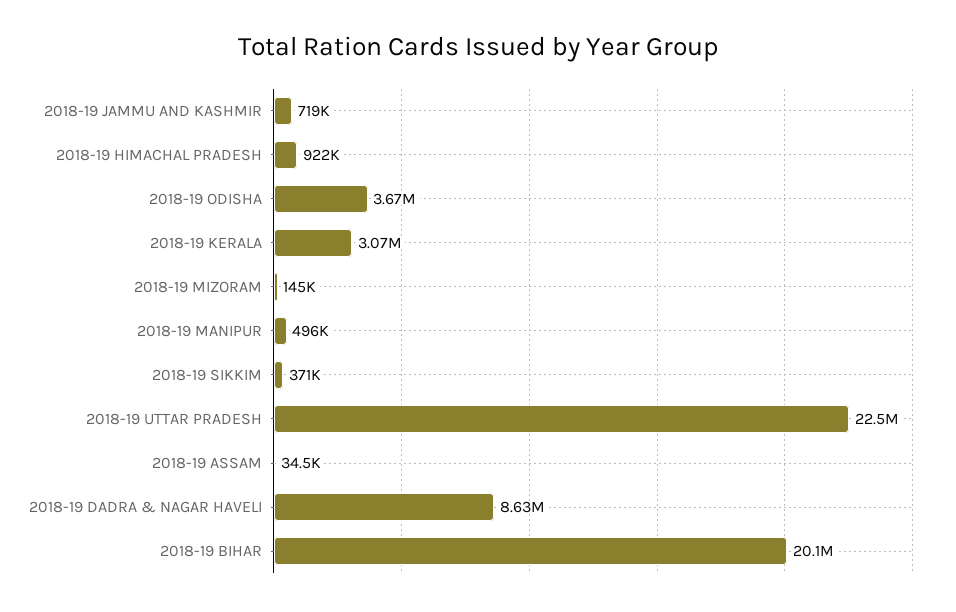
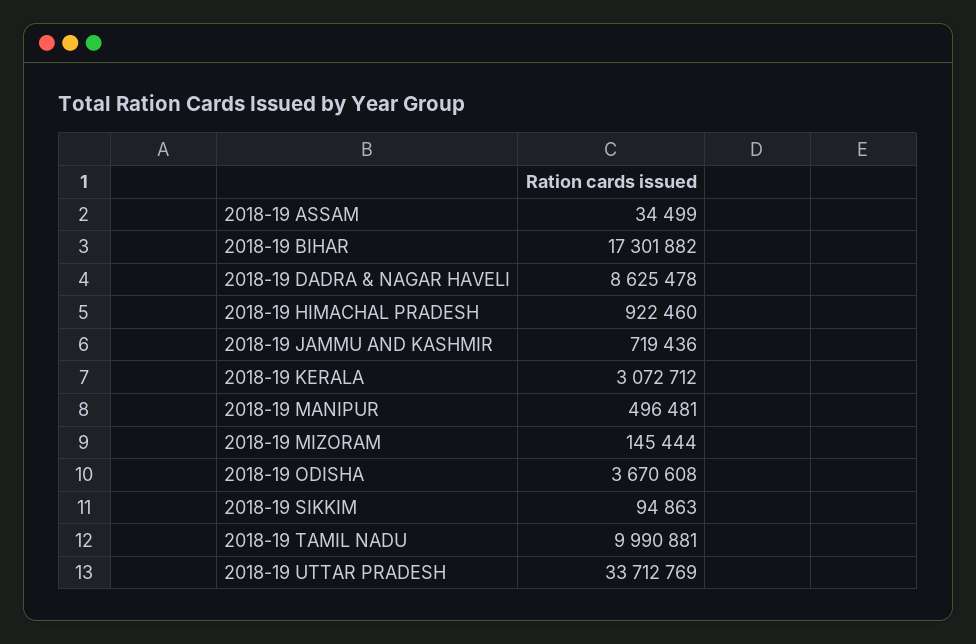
2018-19 SIKKIM: 371000 -> 94863
2018-19 UTTAR PRADESH: 22500000 -> 33712769
2018-19 BIHAR: 20100000 -> 17301882
2018-19 TAMIL NADU: none -> 9990881

